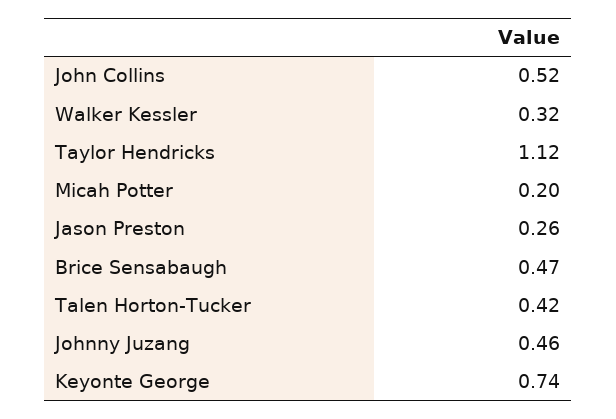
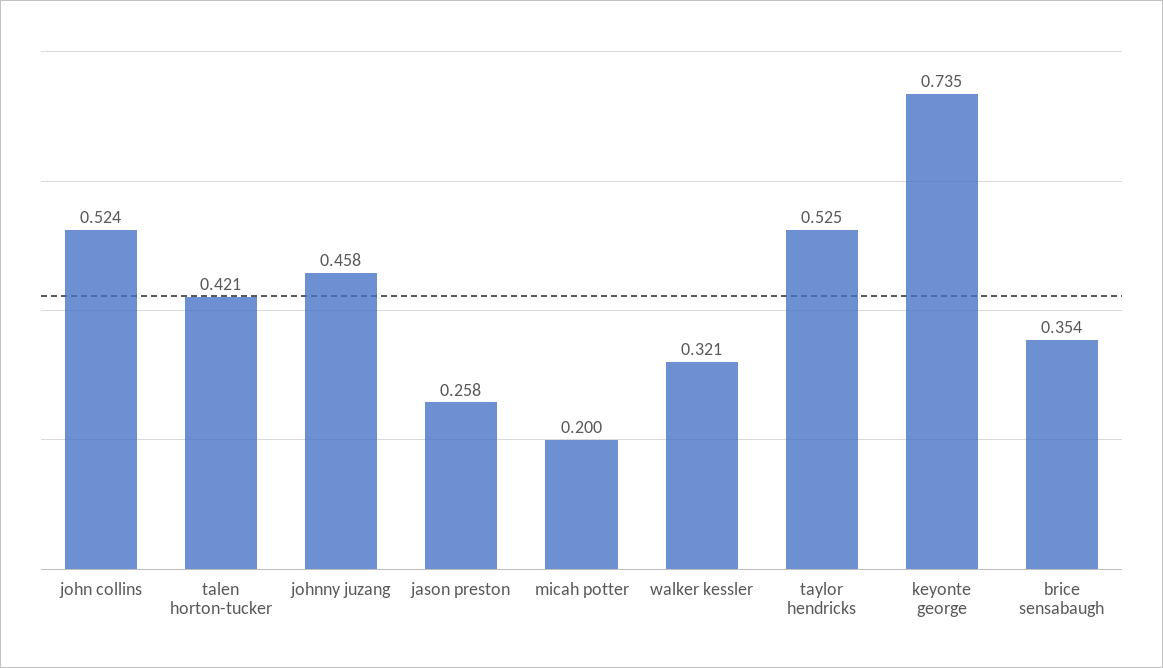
Taylor Hendricks: 1.12 -> 0.525
Brice Sensabaugh: 0.47 -> 0.354

